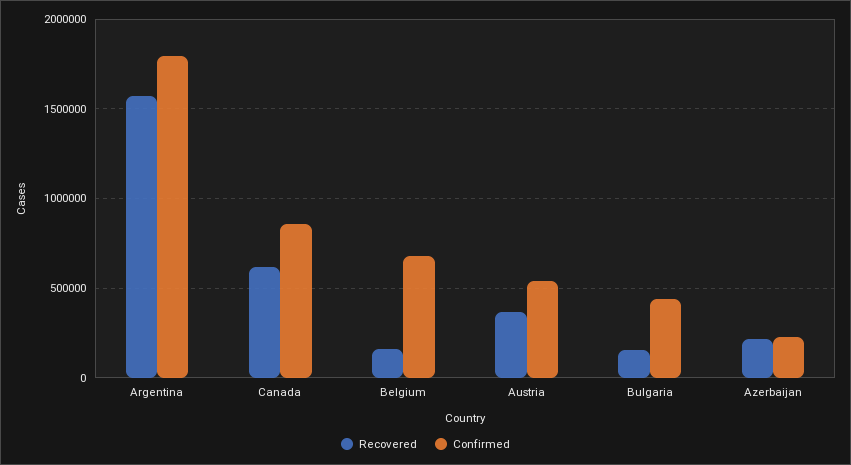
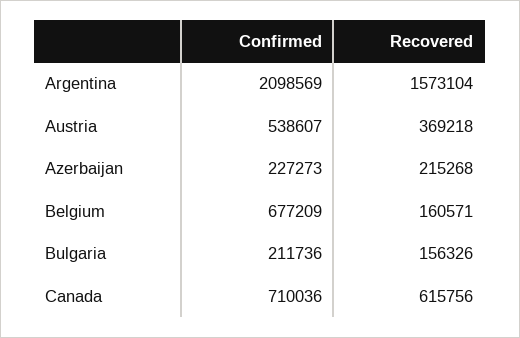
Confirmed, Argentina: 1800000 -> 2098569
Confirmed, Canada: 850000 -> 710036
Confirmed, Bulgaria: 450000 -> 211736

